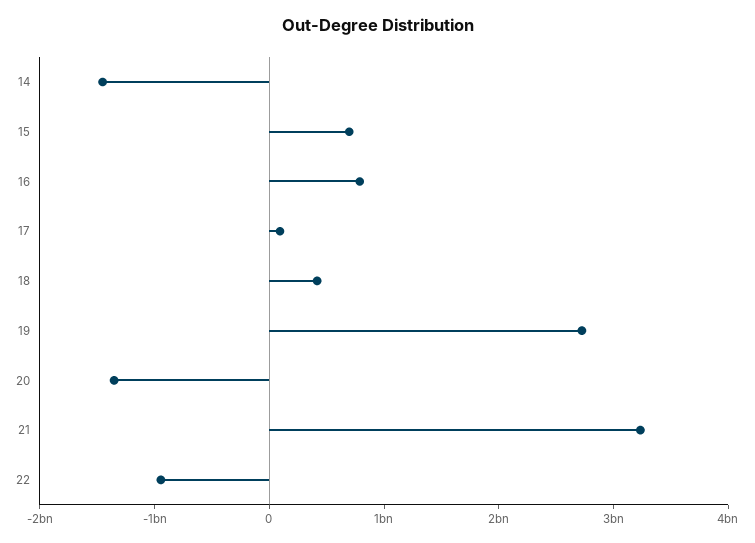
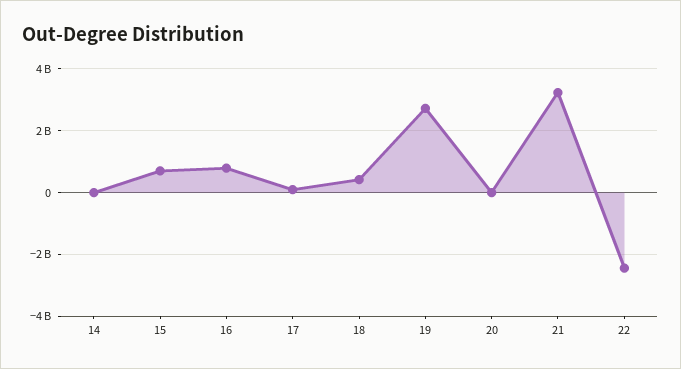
14: -1400000000 -> 0
20: -1400000000 -> 0
22: -1000000000 -> -2400000000

